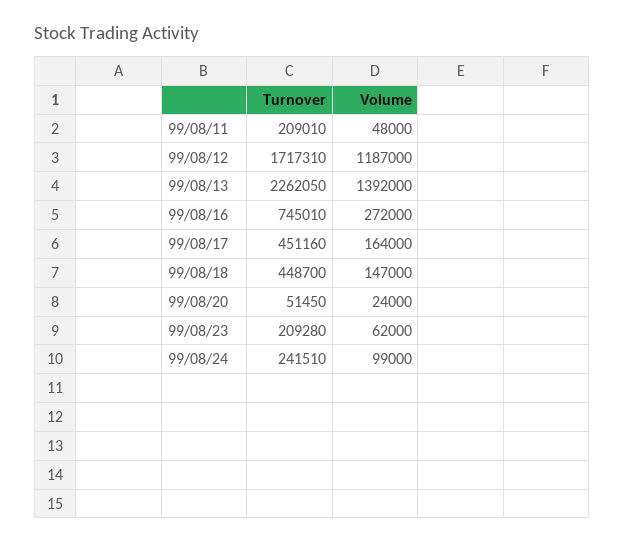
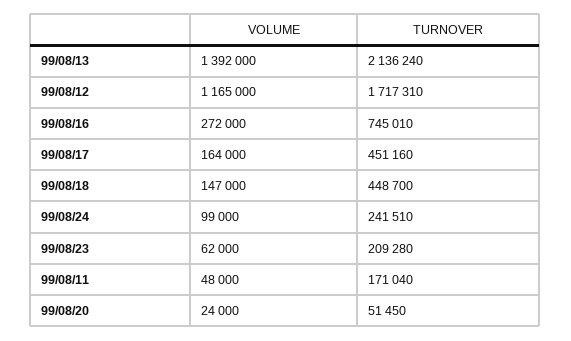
Turnover, 99/08/11: 209010 -> 171040
Volume, 99/08/12: 1187000 -> 1165000
Turnover, 99/08/13: 2262050 -> 2136240

